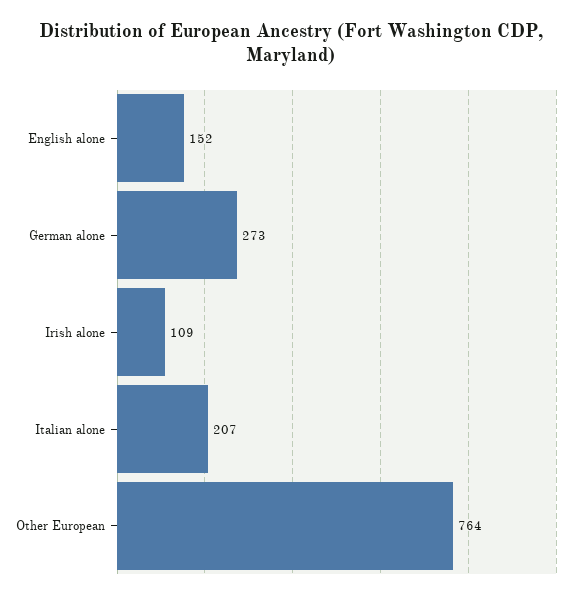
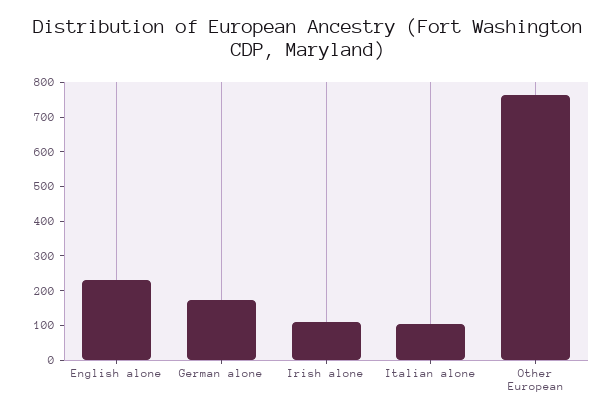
English alone: 152 -> 225
German alone: 273 -> 175
Italian alone: 207 -> 100

